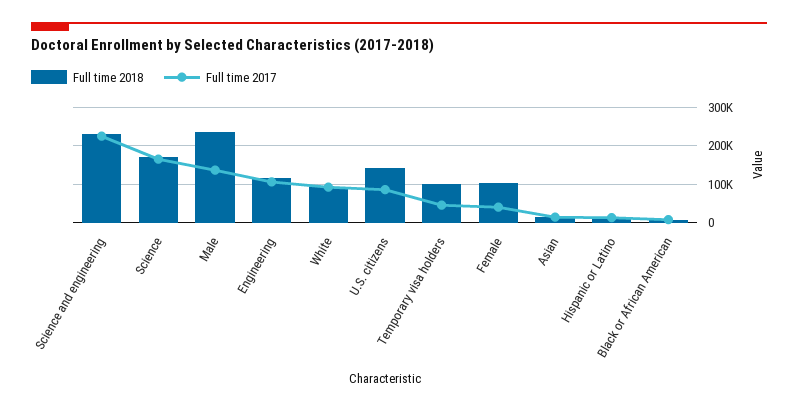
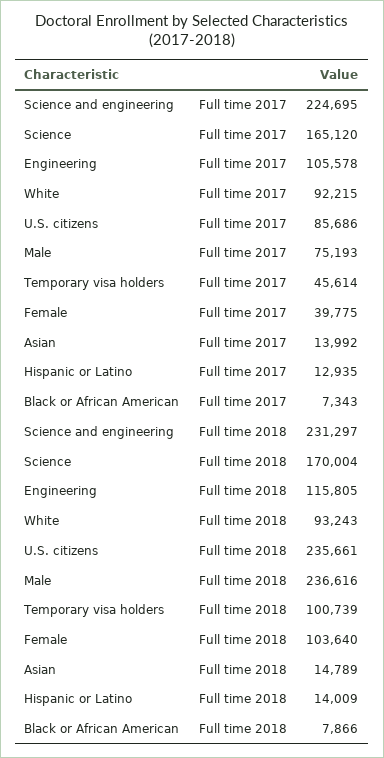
Full time 2017, Male: 140000 -> 75193
Full time 2018, U.S. citizens: 140000 -> 235661

